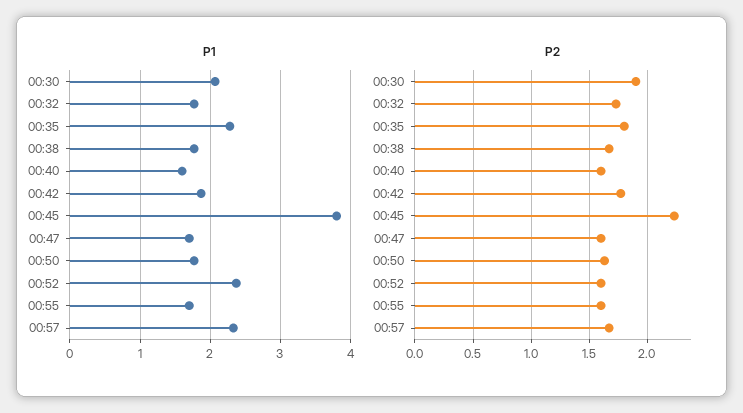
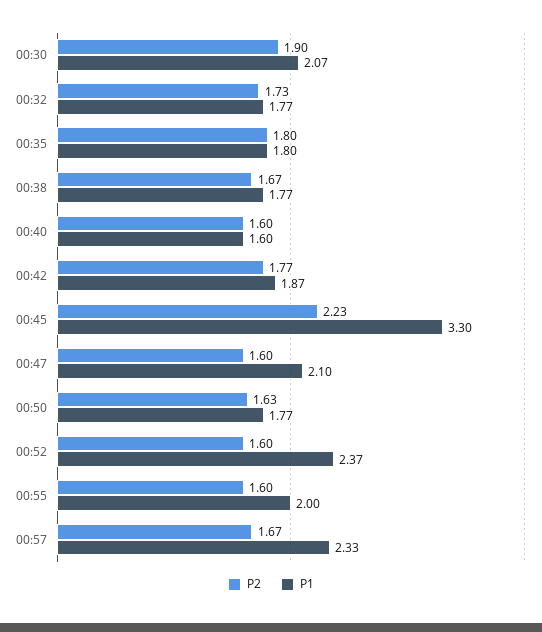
P1, 00:35: 2.3 -> 1.8
P1, 00:45: 3.8 -> 3.3
P1, 00:47: 1.7 -> 2.1
P1, 00:55: 1.7 -> 2

